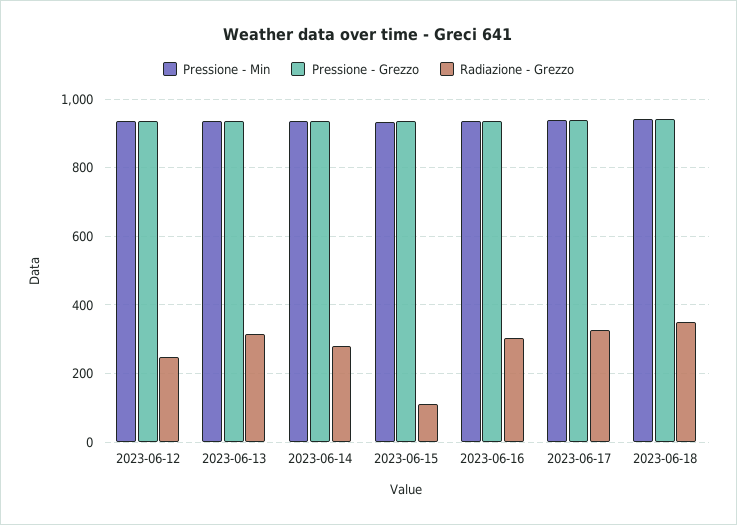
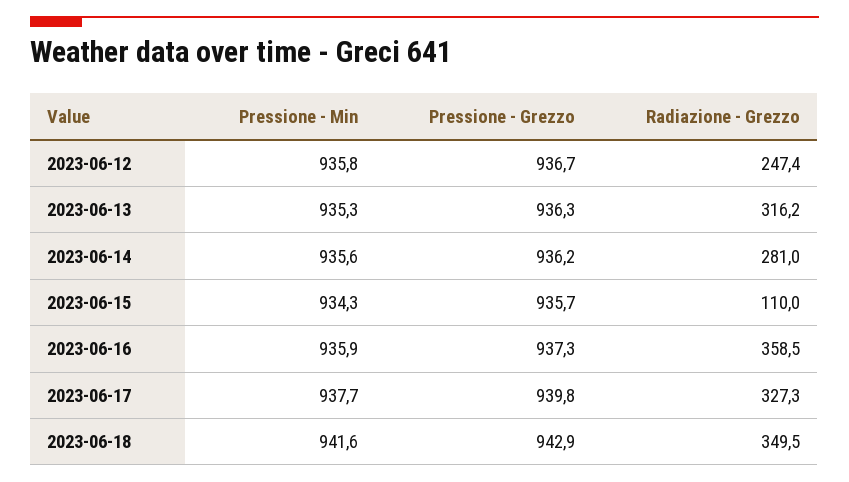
Radiazione - Grezzo, 2023-06-16: 300 -> 358.5

